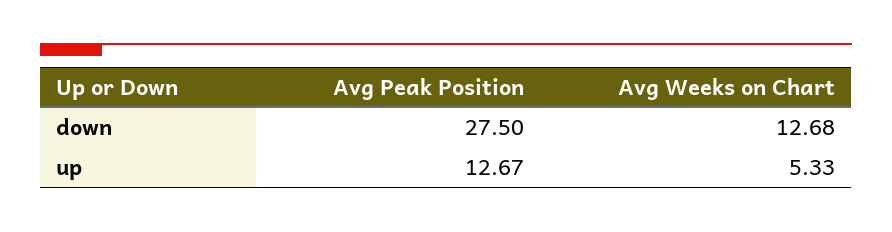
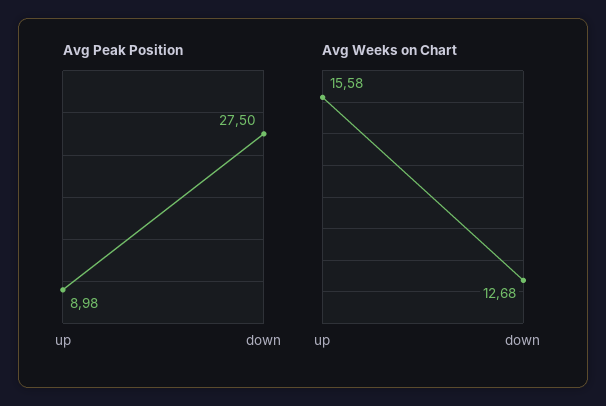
Avg Peak Position, up: 12.67 -> 8.98
Avg Weeks on Chart, up: 5.33 -> 15.58

